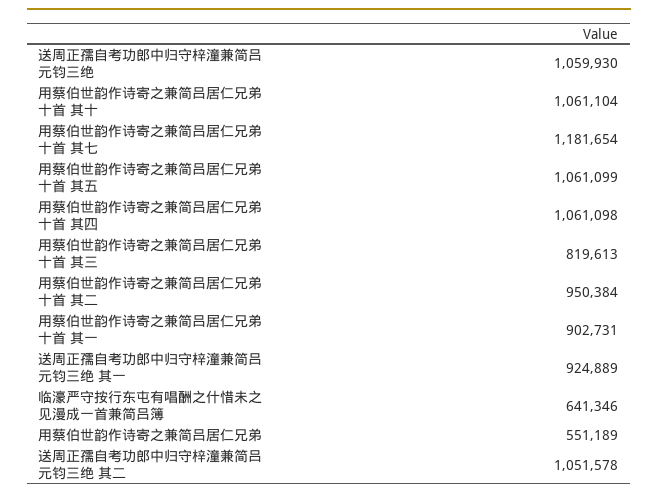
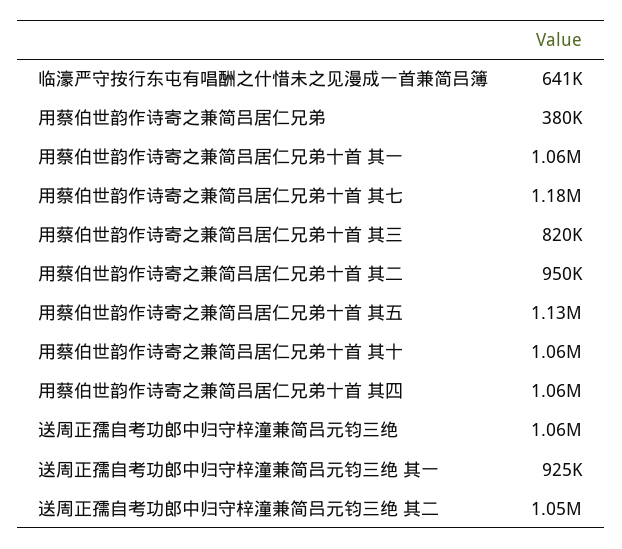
用蔡伯世韵作诗寄之兼简吕居仁兄弟十首 其五: 1061099 -> 1130000
用蔡伯世韵作诗寄之兼简吕居仁兄弟十首 其一: 902731 -> 1060000
用蔡伯世韵作诗寄之兼简吕居仁兄弟: 551189 -> 380000

